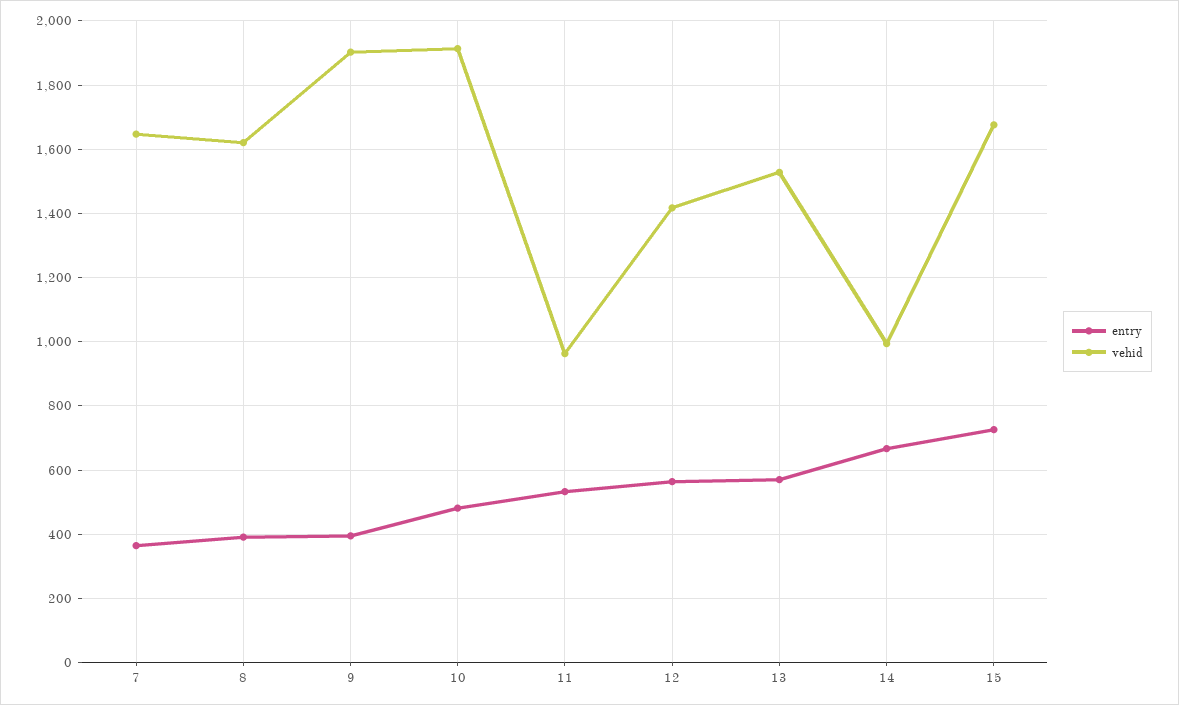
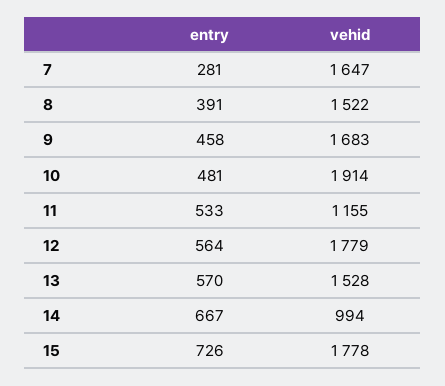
entry, 7: 360 -> 281
vehid, 8: 1620 -> 1522
entry, 9: 400 -> 458
vehid, 9: 1900 -> 1683
vehid, 11: 960 -> 1155
vehid, 12: 1420 -> 1779
vehid, 15: 1680 -> 1778

